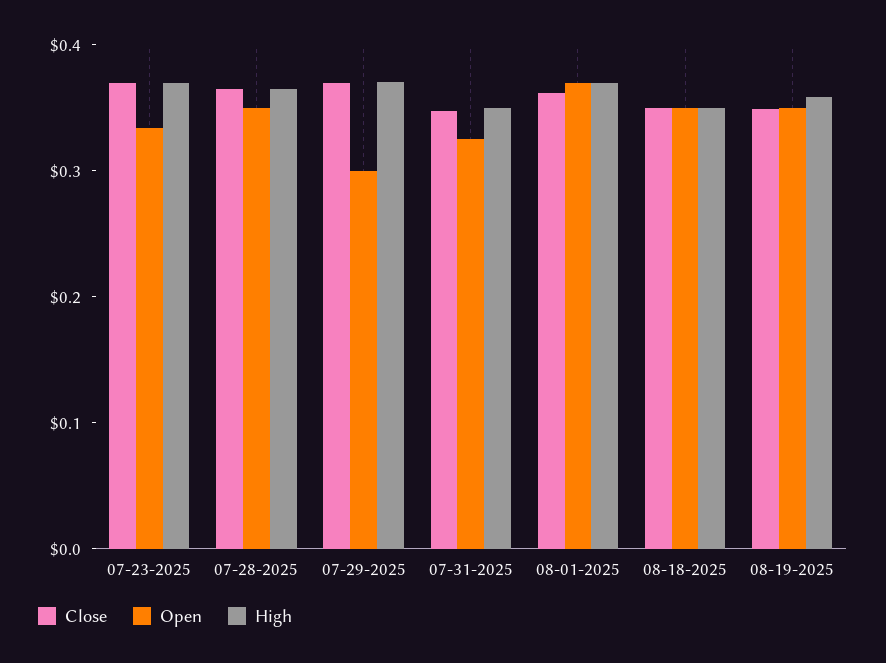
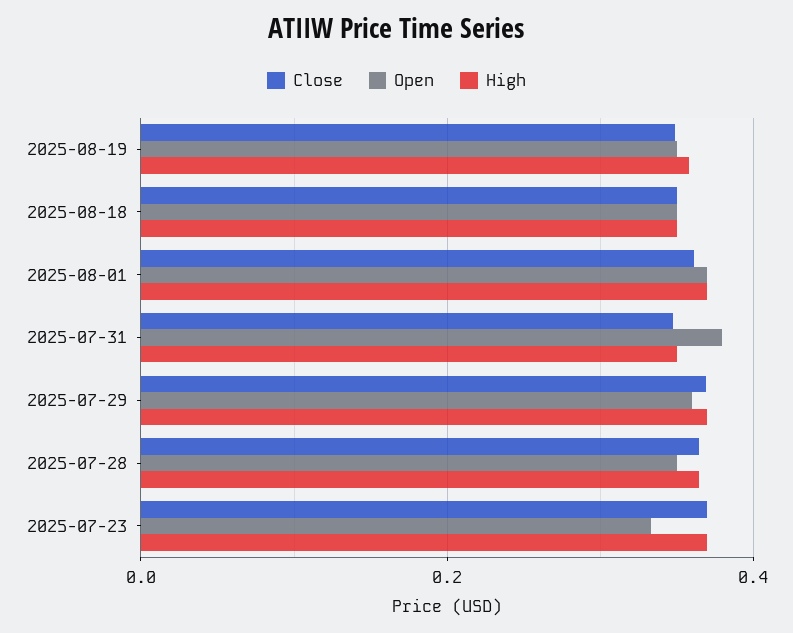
Open, 07-29-2025: 0.3 -> 0.36
Open, 07-31-2025: 0.32 -> 0.38

